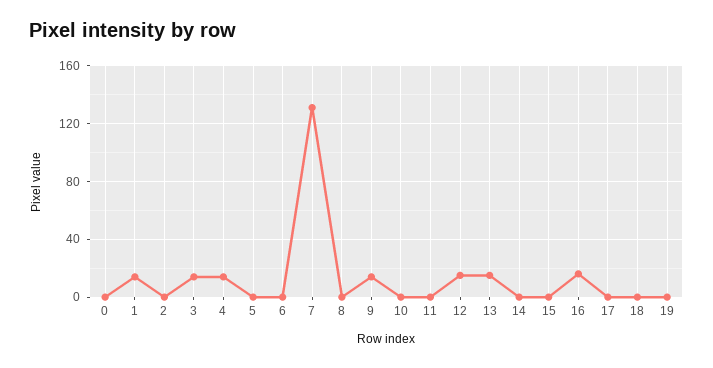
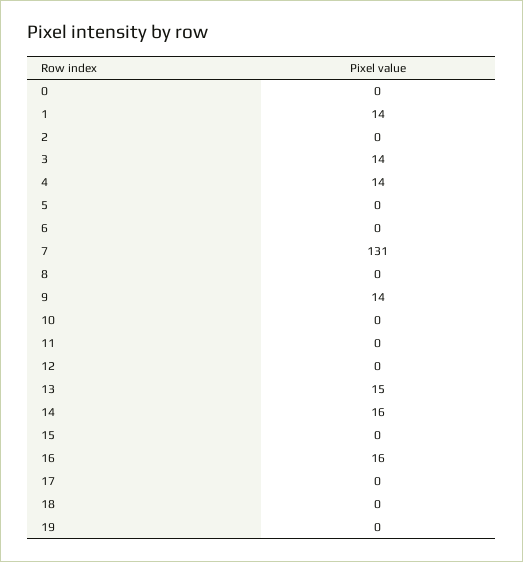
12: 15 -> 0
14: 0 -> 16

